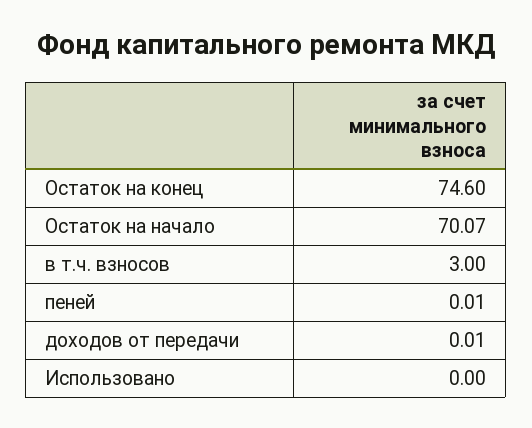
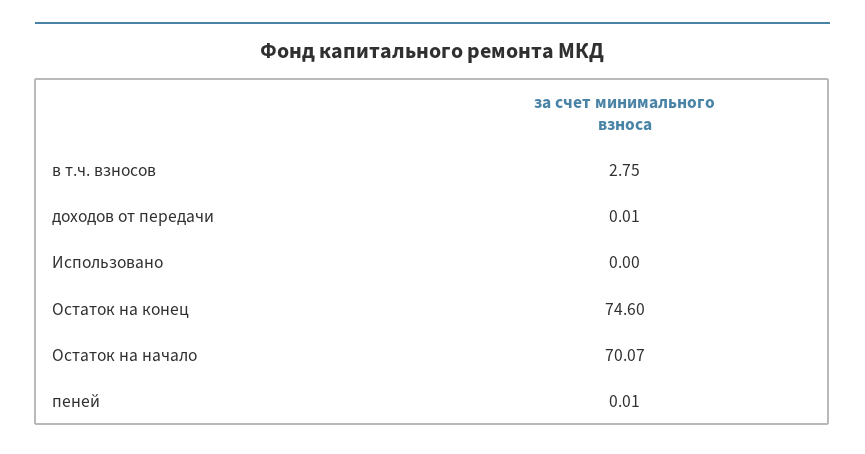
в т.ч. взносов: 3 -> 2.75

